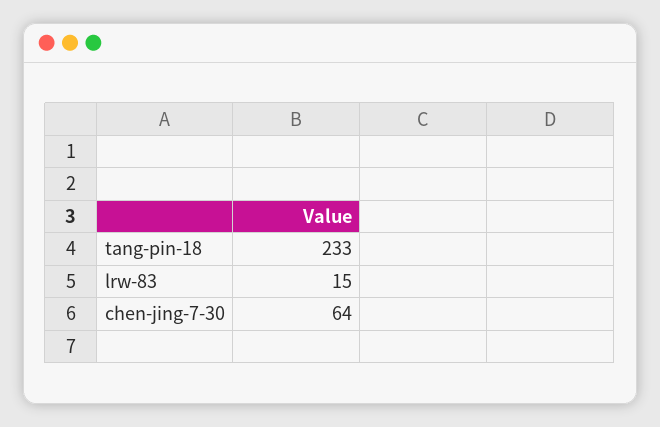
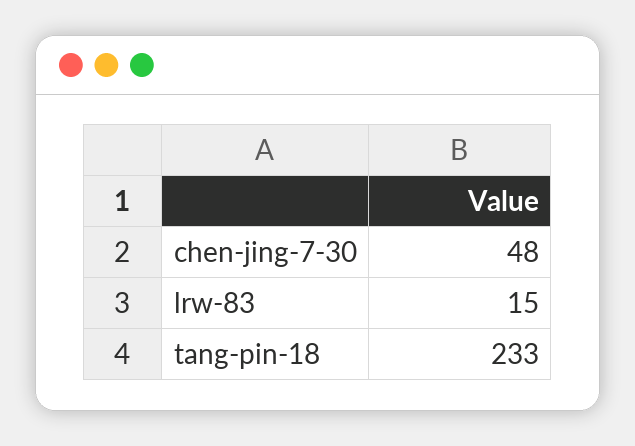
chen-jing-7-30: 64 -> 48

